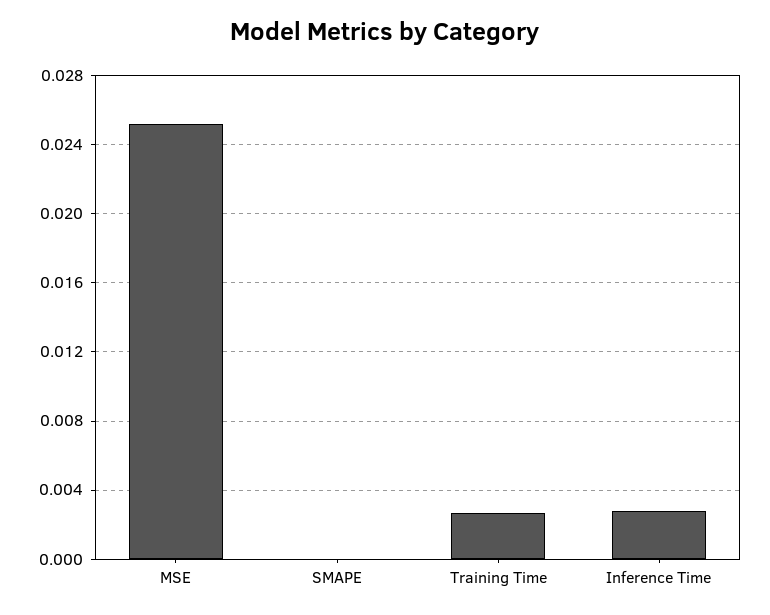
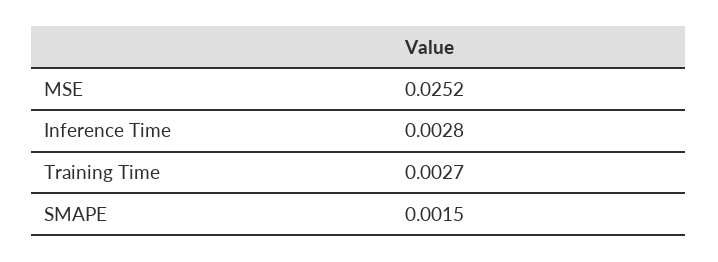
SMAPE: 0 -> 0.0015

